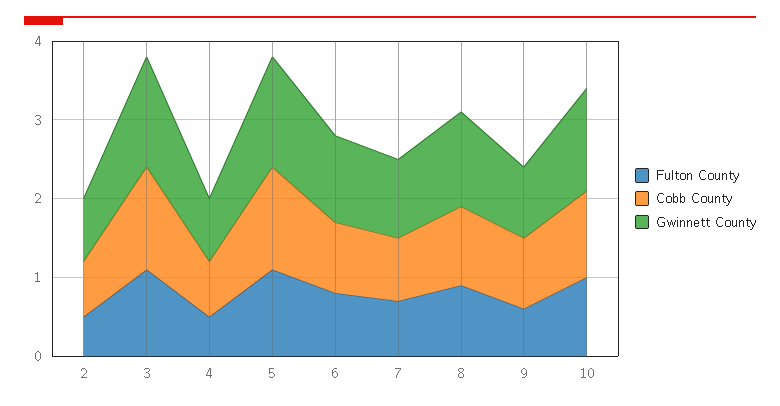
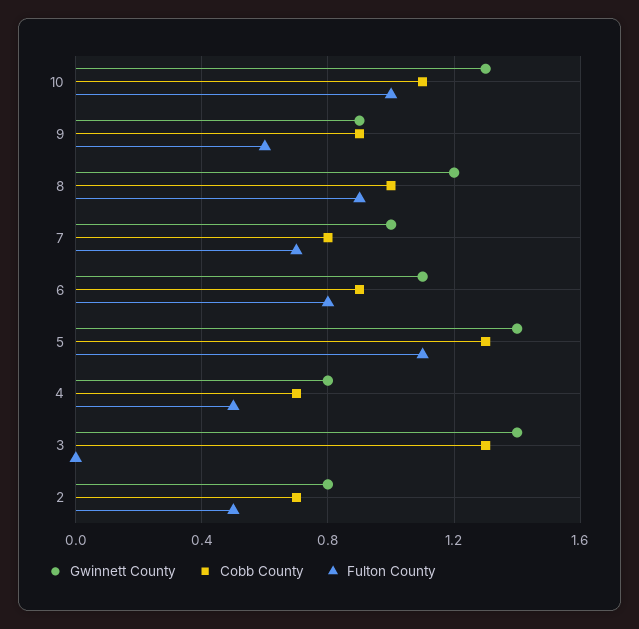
Fulton County, 3: 1 -> 0

